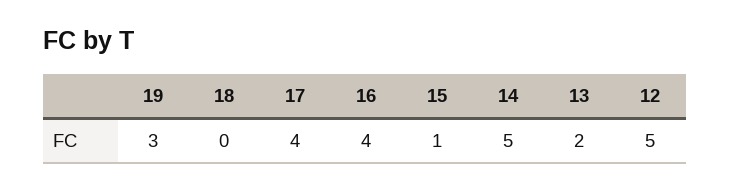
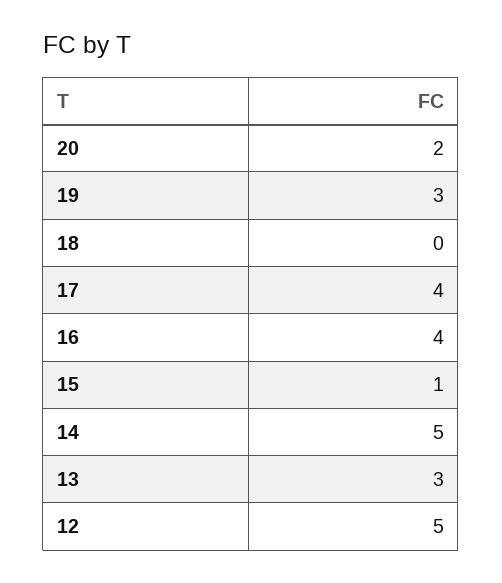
13: 2 -> 3
20: none -> 2

